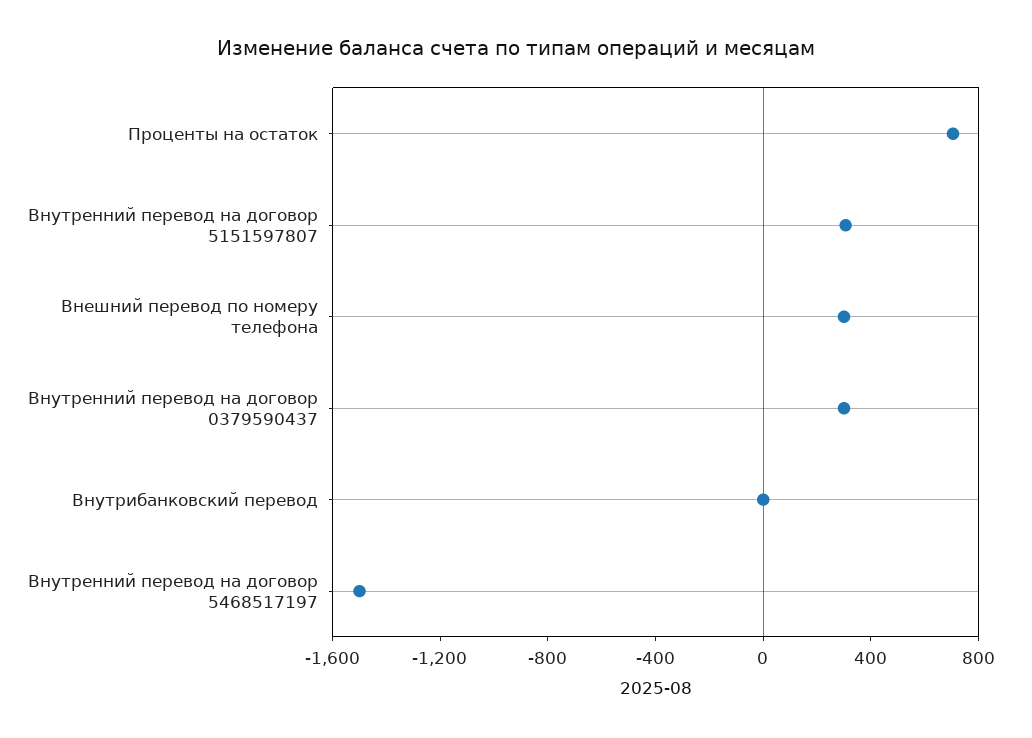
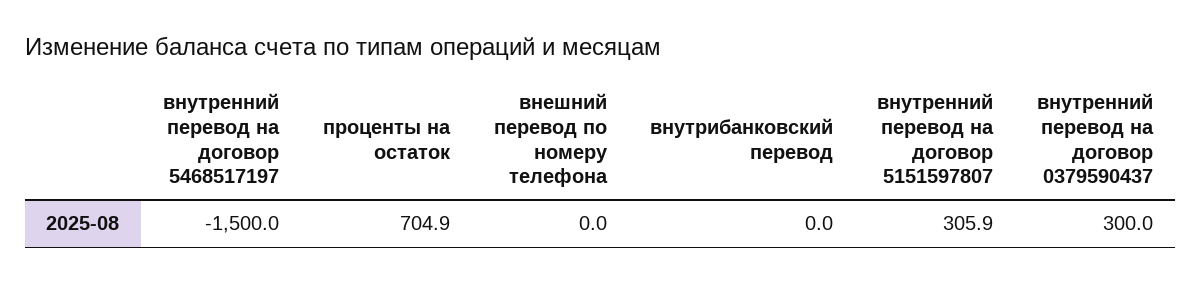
Внешний перевод по номеру телефона: 300 -> 0

